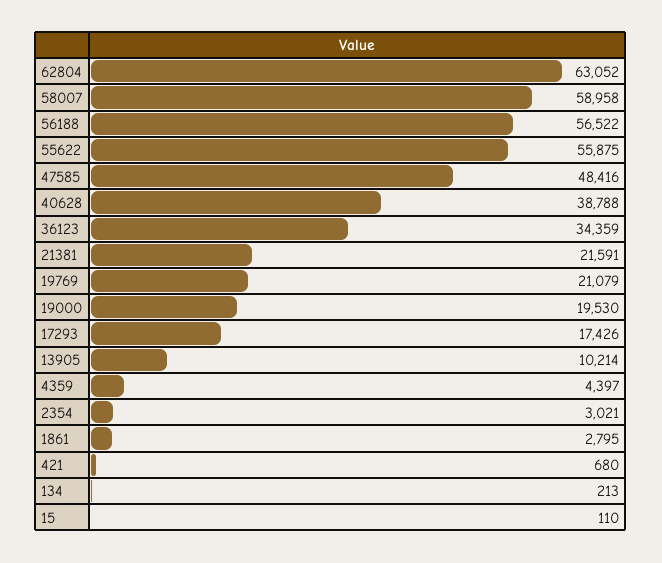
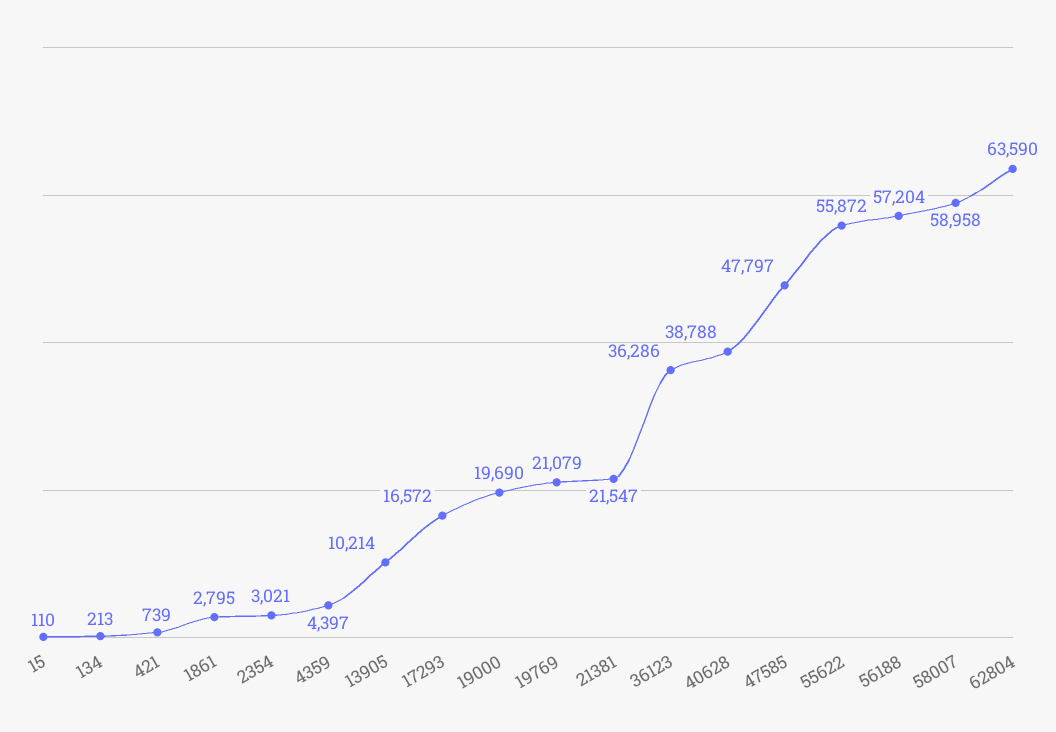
62804: 63052 -> 63590
56188: 56522 -> 57204
55622: 55875 -> 55872
47585: 48416 -> 47797
36123: 34359 -> 36286
21381: 21591 -> 21547
19000: 19530 -> 19690
17293: 17426 -> 16572
421: 680 -> 739

